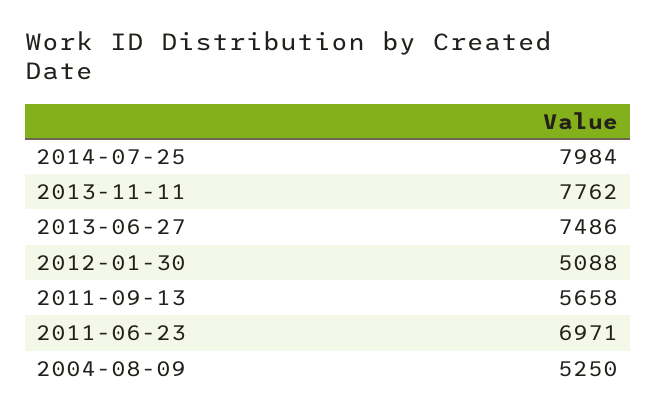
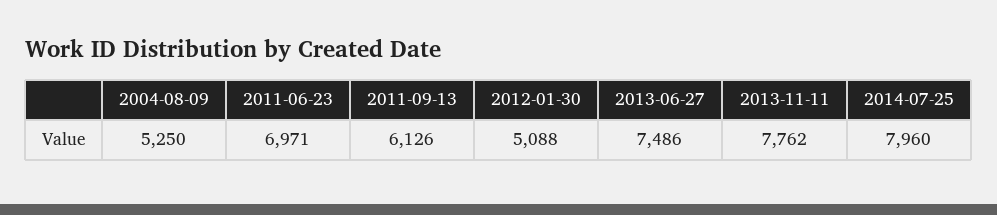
2014-07-25: 7984 -> 7960
2011-09-13: 5658 -> 6126

